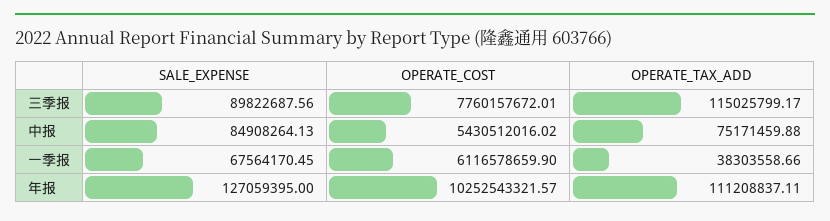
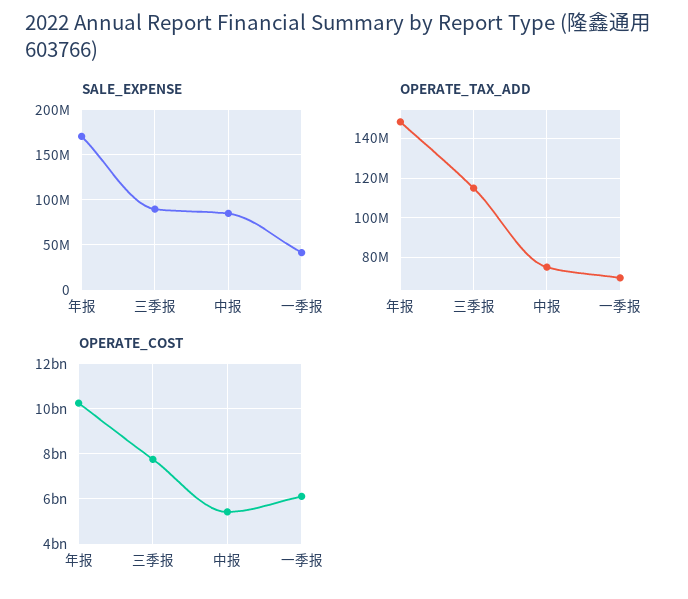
SALE_EXPENSE, 一季报: 67564170.45 -> 40000000
OPERATE_TAX_ADD, 一季报: 38303558.66 -> 70000000
SALE_EXPENSE, 年报: 127059395 -> 170000000
OPERATE_TAX_ADD, 年报: 111208837.11 -> 150000000

